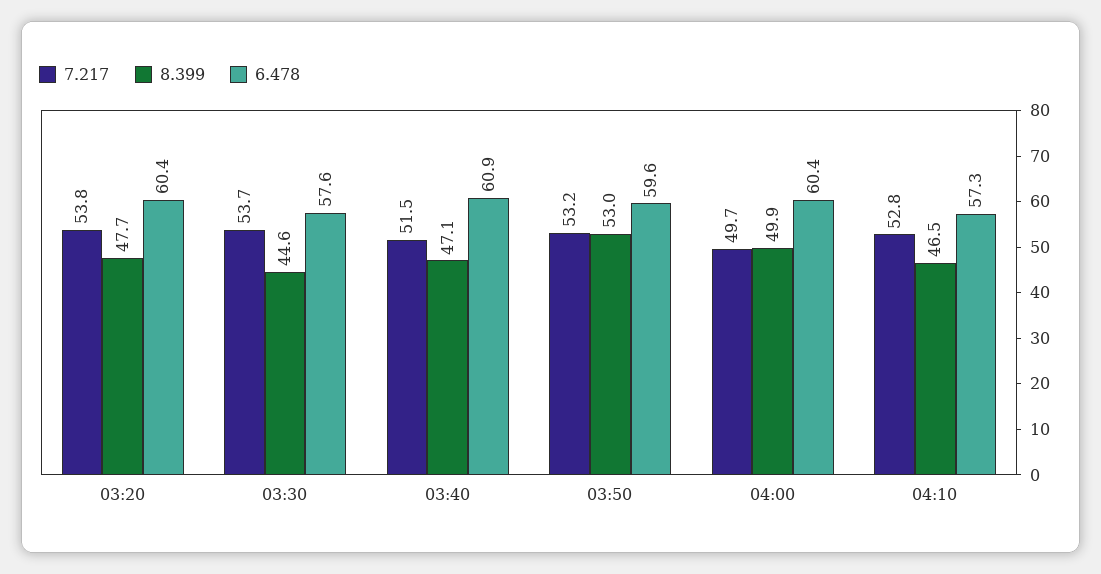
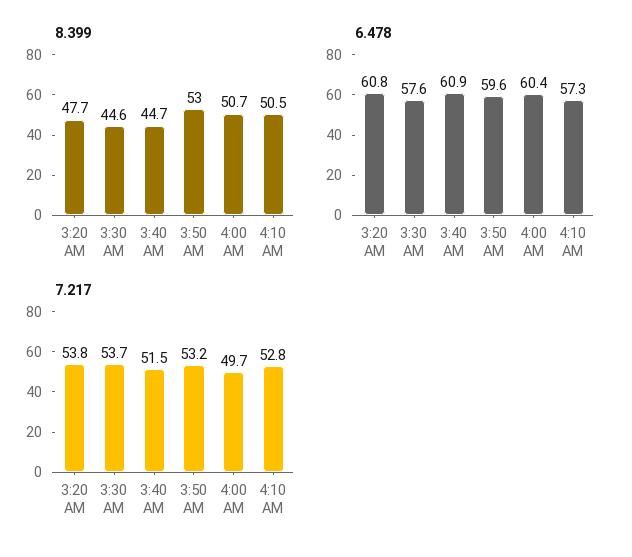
6.478, 03:20: 60.4 -> 60.8
8.399, 03:40: 47.1 -> 44.7
8.399, 04:00: 49.9 -> 50.7
8.399, 04:10: 46.5 -> 50.5

